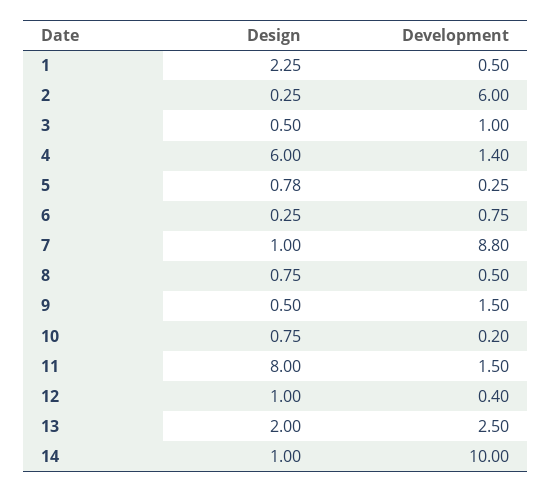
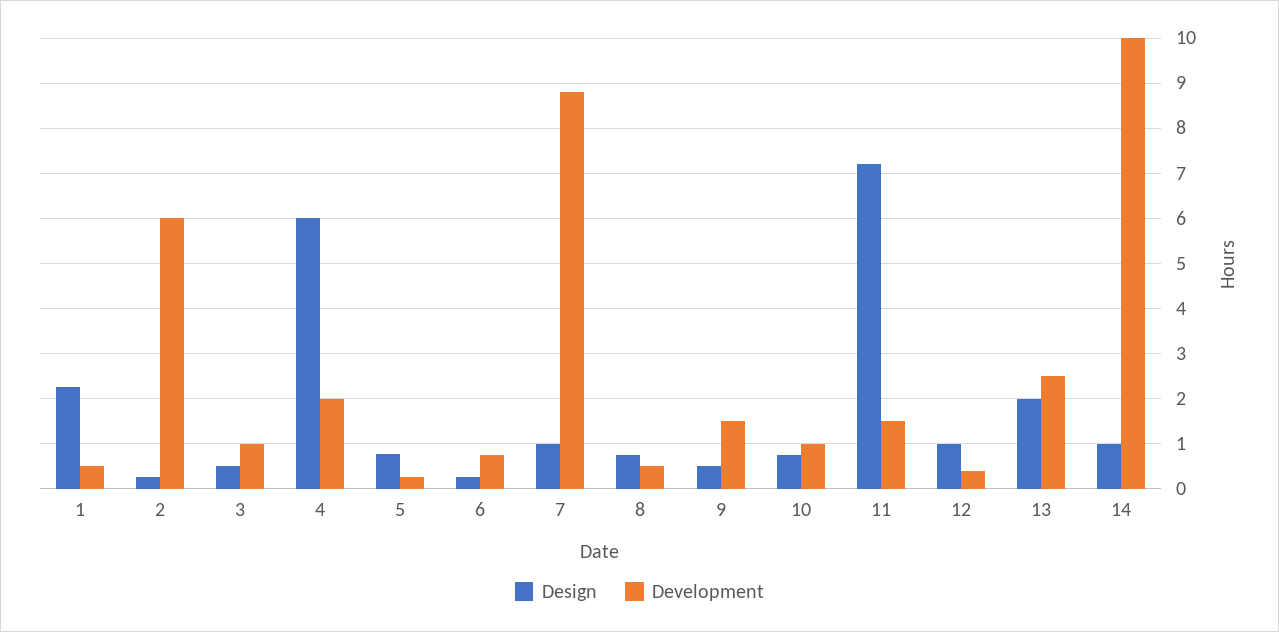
Development, 4: 1.4 -> 2
Development, 10: 0.2 -> 1
Design, 11: 8 -> 7.2

